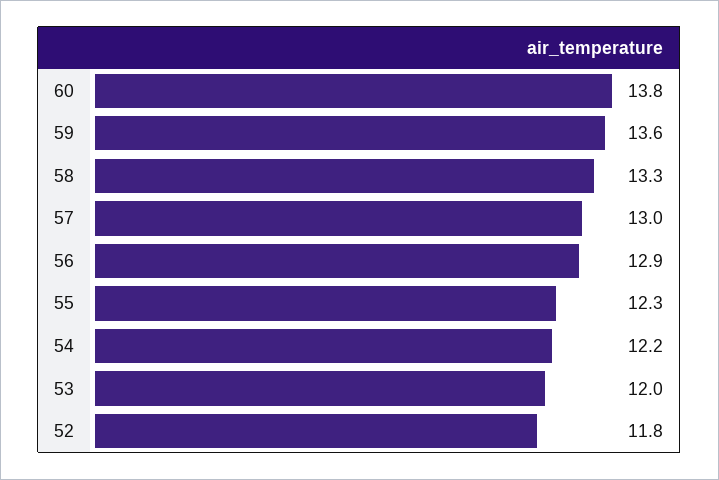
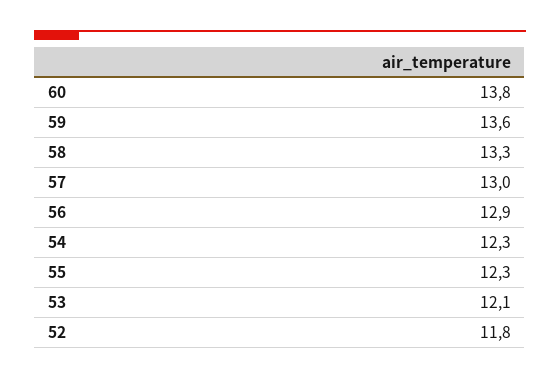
54: 12.2 -> 12.3
53: 12 -> 12.1

